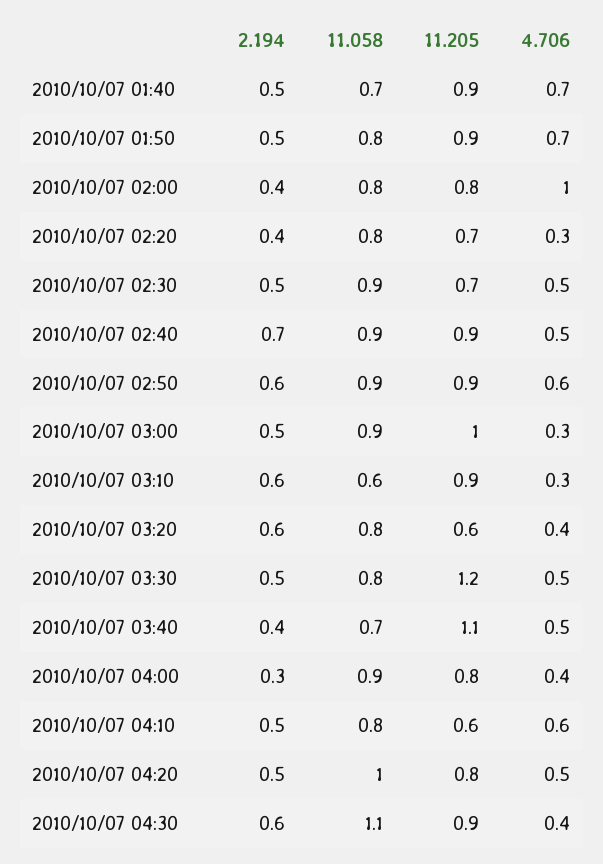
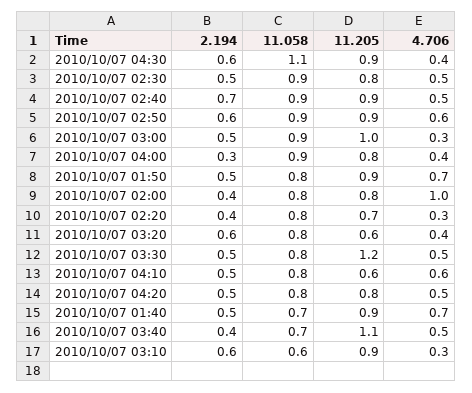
11.205, 2010/10/07 02:30: 0.7 -> 0.8
11.058, 2010/10/07 04:20: 1 -> 0.8

